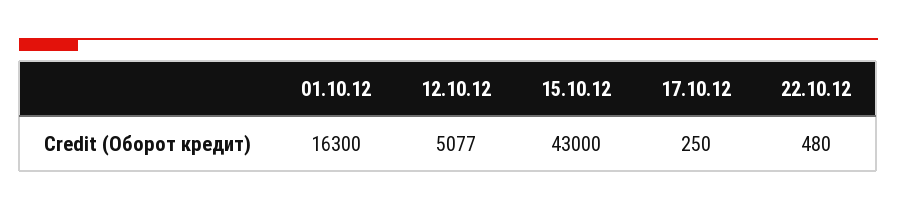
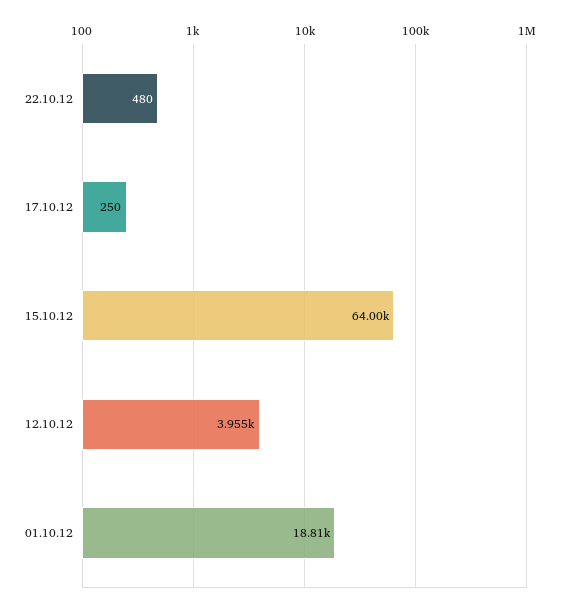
01.10.12: 16300 -> 18810
12.10.12: 5077 -> 3955
15.10.12: 43000 -> 64000

